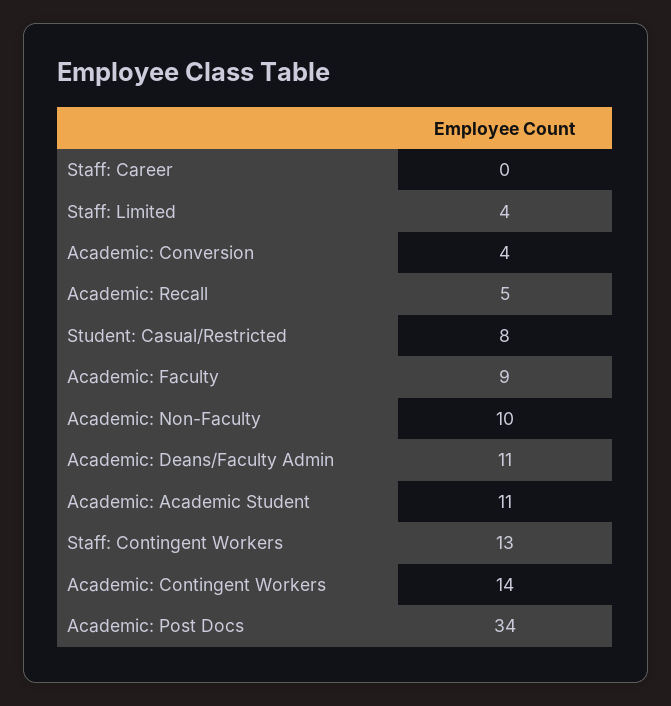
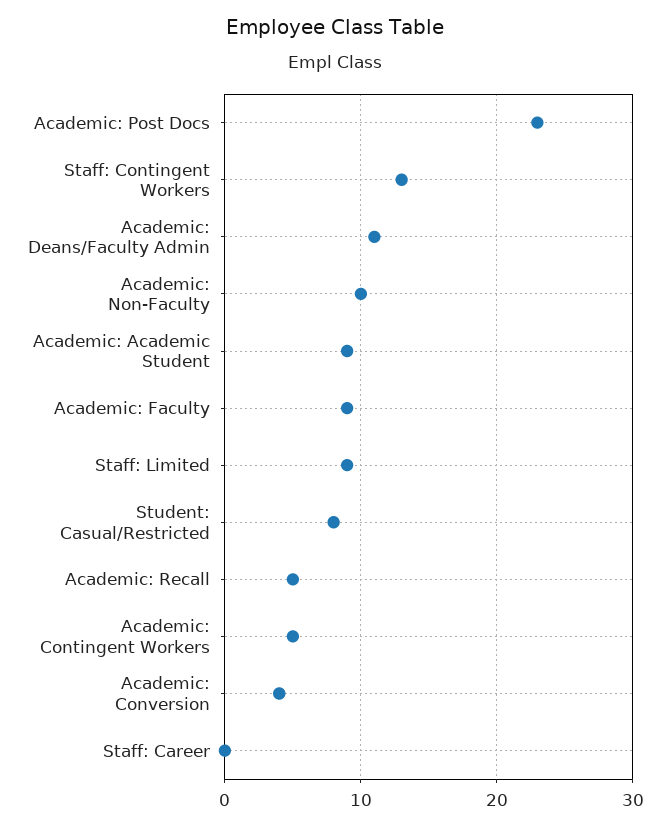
Staff: Limited: 4 -> 9
Academic: Academic Student: 11 -> 9
Academic: Contingent Workers: 14 -> 5
Academic: Post Docs: 34 -> 23

